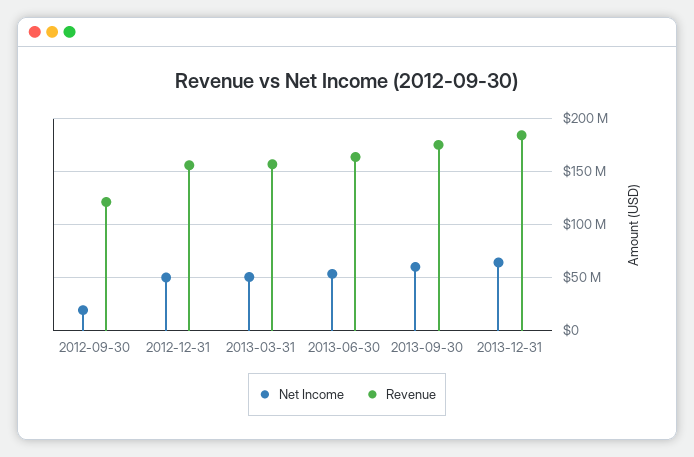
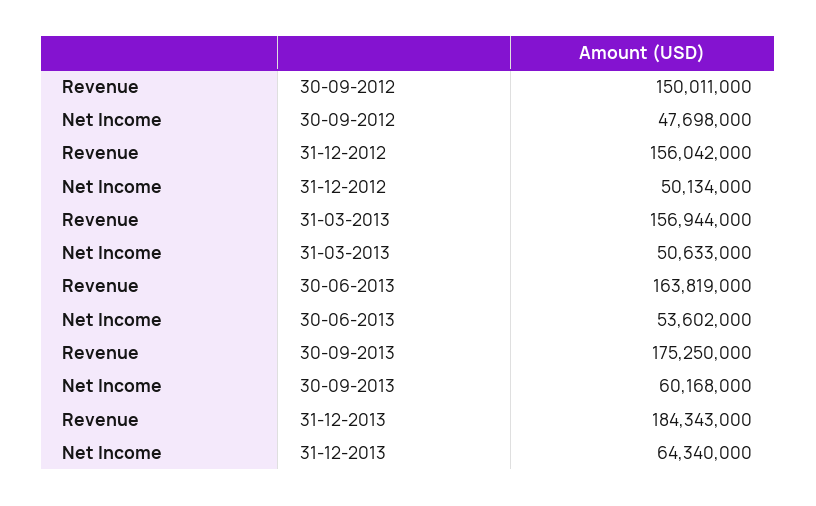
Net Income, 2012-09-30: 20000000 -> 47698000
Revenue, 2012-09-30: 120000000 -> 150011000

